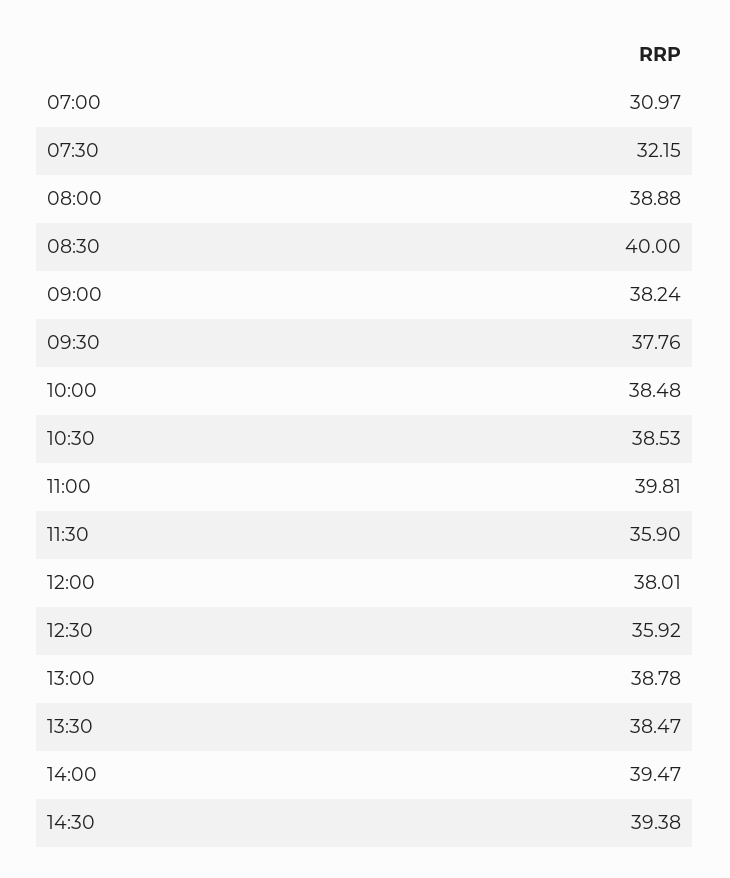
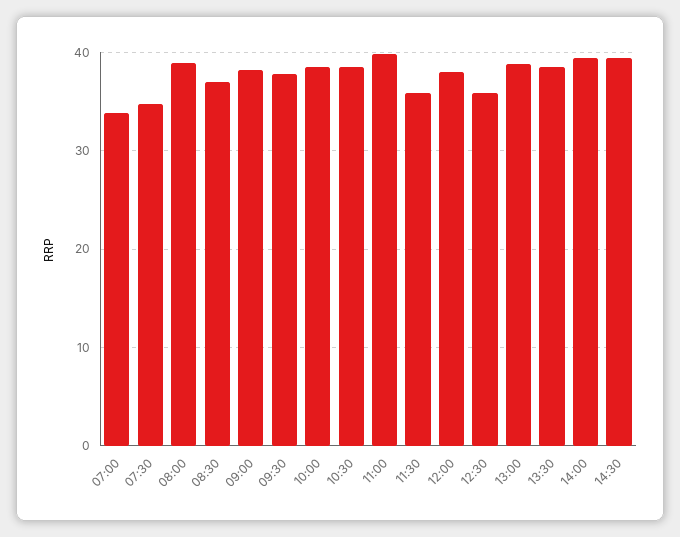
07:00: 30.97 -> 34
07:30: 32.15 -> 35
08:30: 40 -> 37

